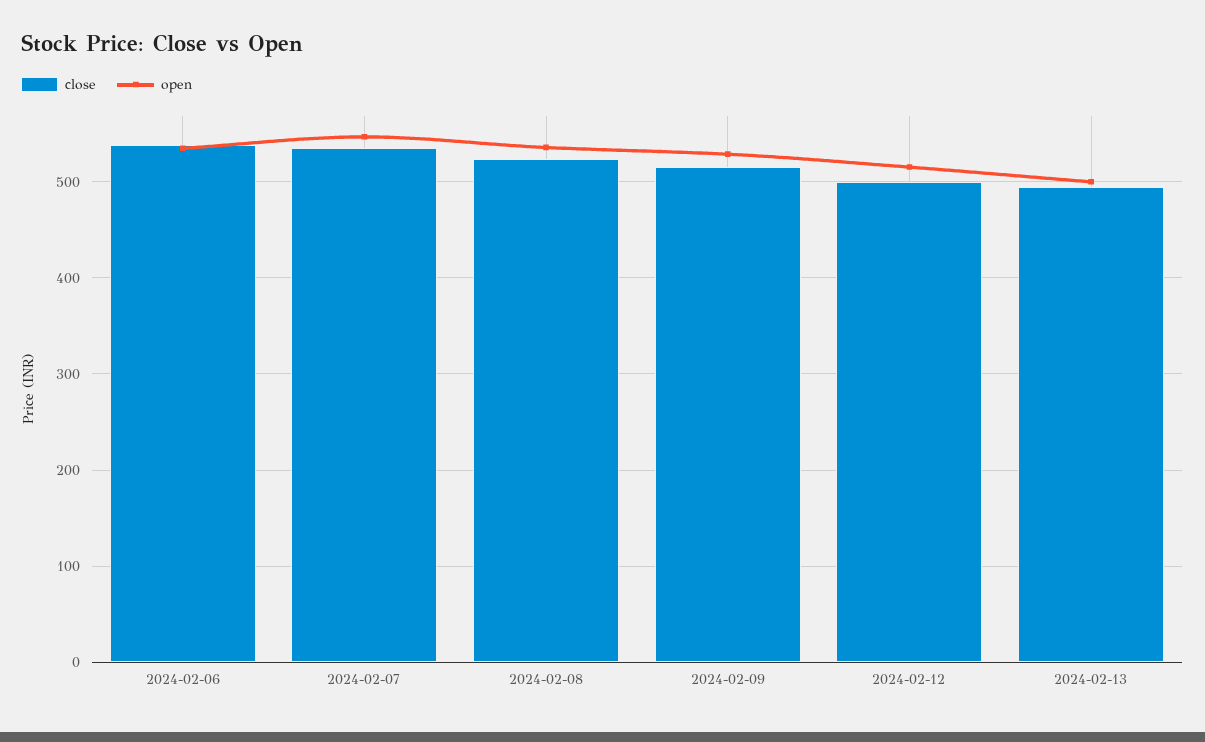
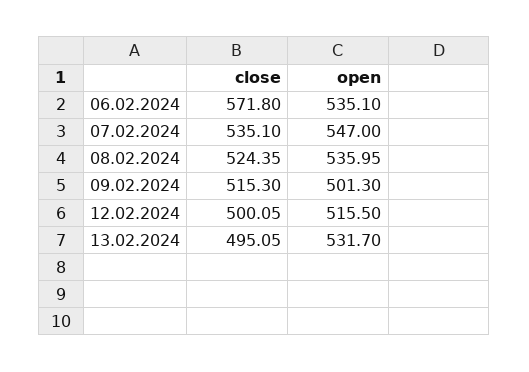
close, 2024-02-06: 540 -> 571.8
open, 2024-02-09: 530 -> 501.3
open, 2024-02-13: 500 -> 531.7

